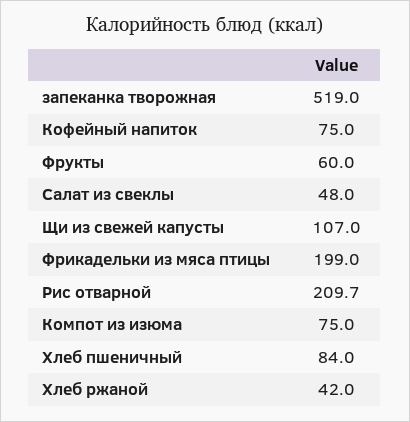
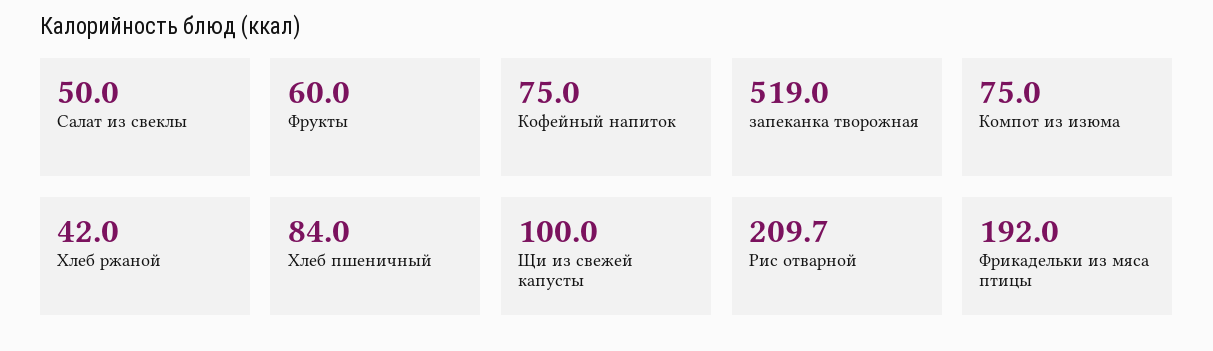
Салат из свеклы: 48 -> 50
Щи из свежей капусты: 107 -> 100
Фрикадельки из мяса птицы: 199 -> 192

